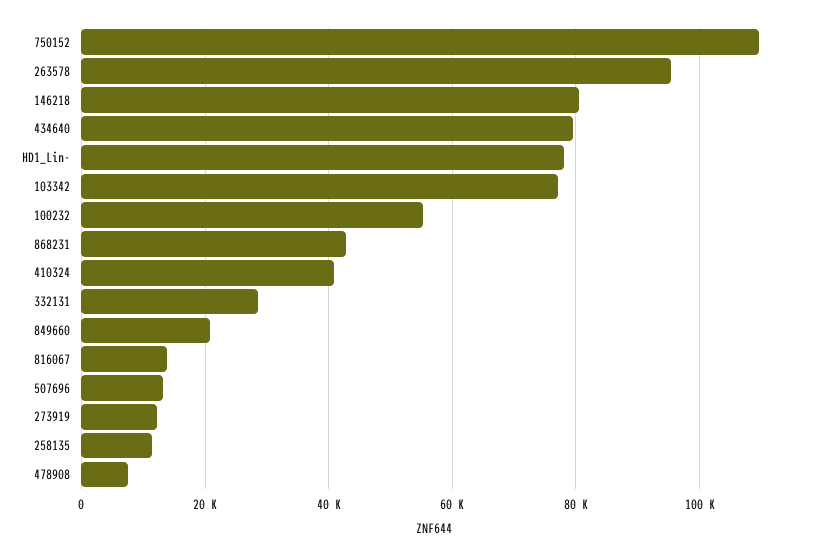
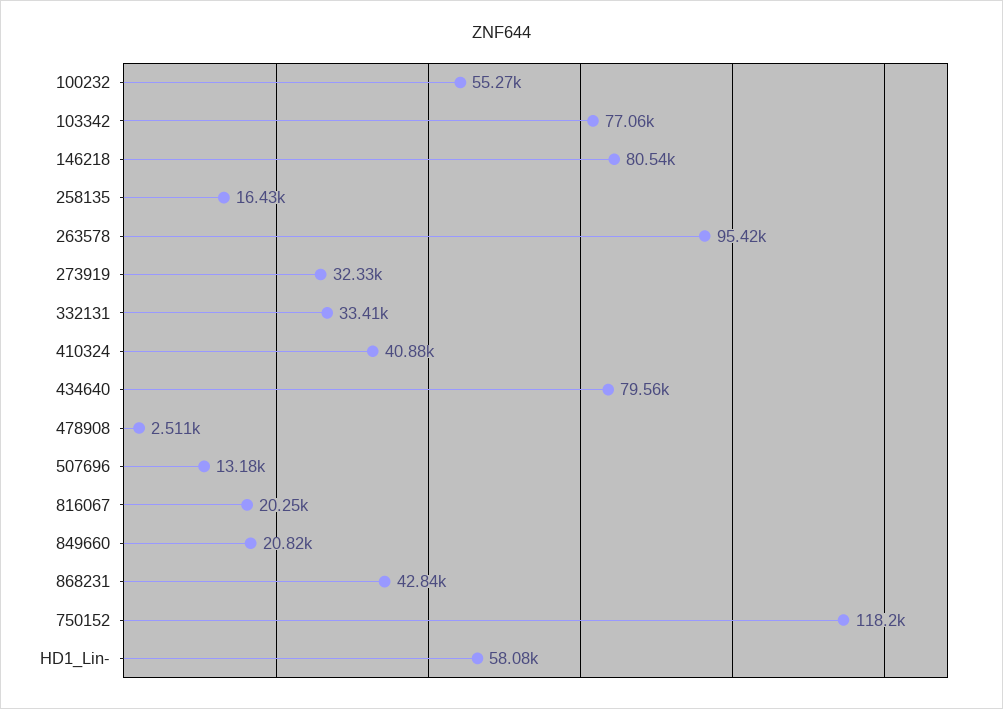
750152: 110000 -> 118200
HD1_Lin-: 78000 -> 58080
332131: 28000 -> 33410
816067: 14000 -> 20250
273919: 12000 -> 32330
258135: 12000 -> 16430
478908: 8000 -> 2511

